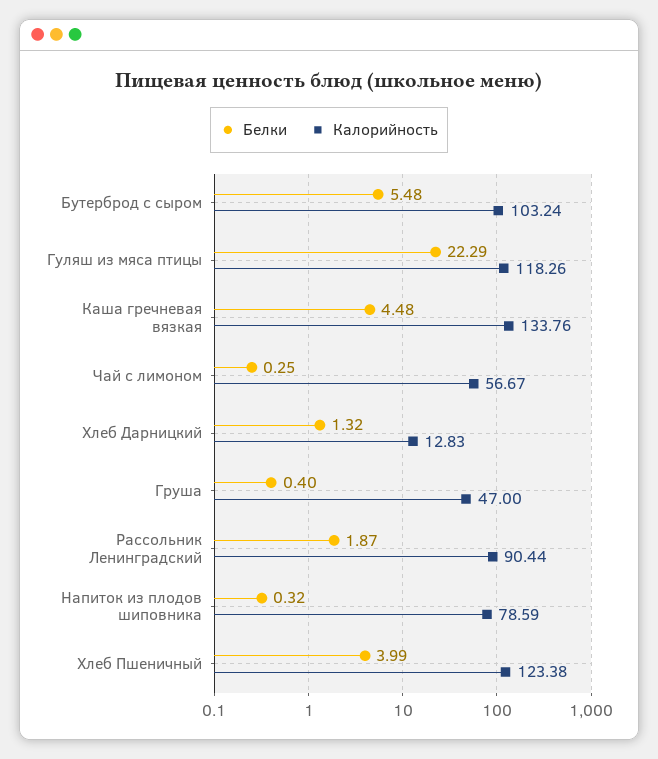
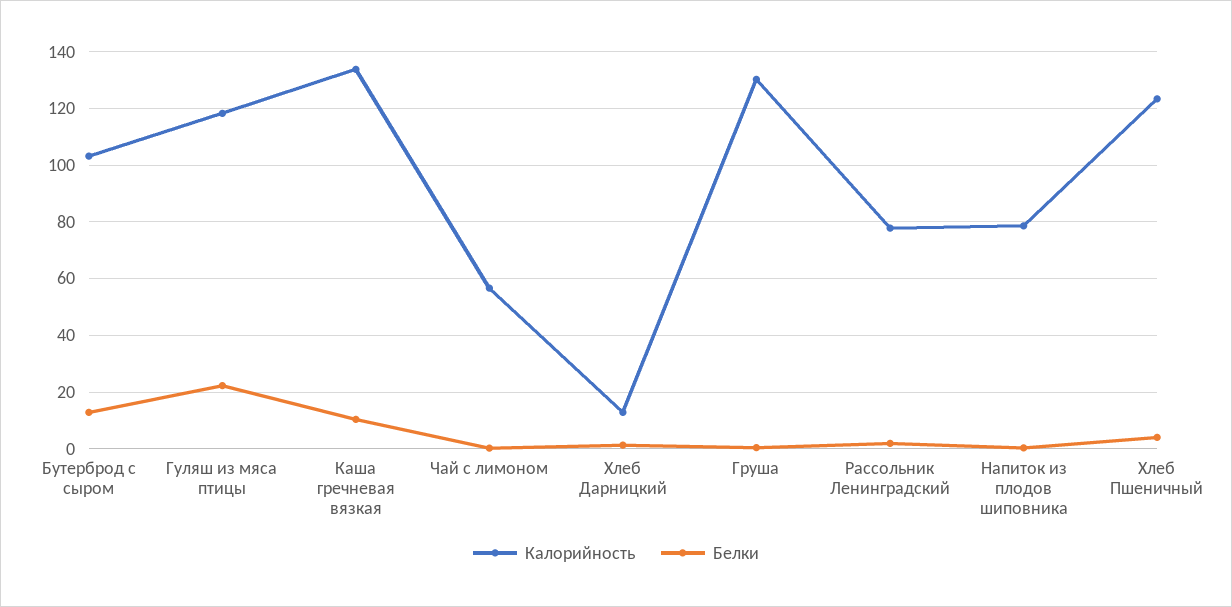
Белки, Бутерброд с сыром: 5.48 -> 12.5
Белки, Каша гречневая вязкая: 4.48 -> 10
Калорийность, Груша: 47 -> 130
Калорийность, Рассольник Ленинградский: 90.44 -> 77.5

